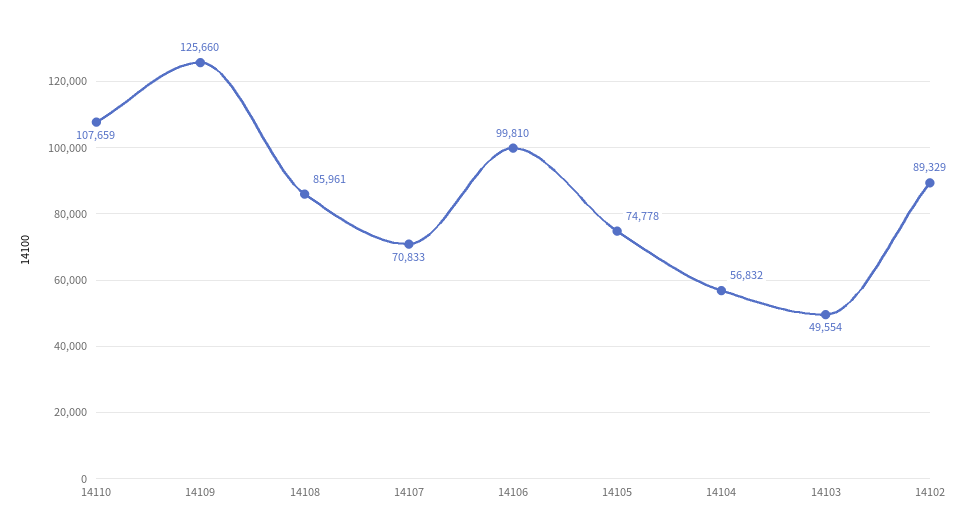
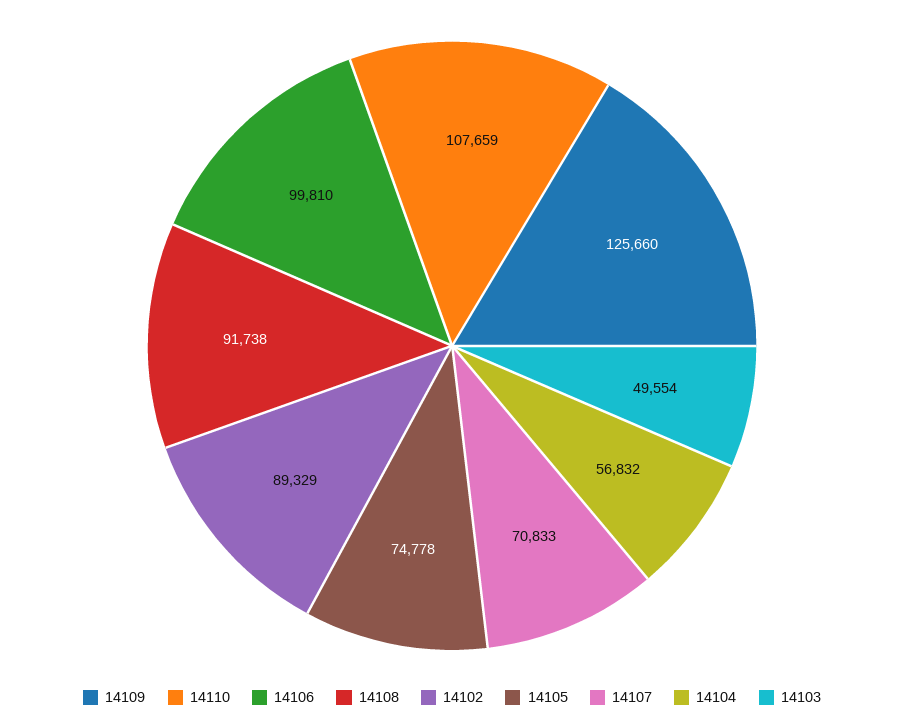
14108: 85961 -> 91738

